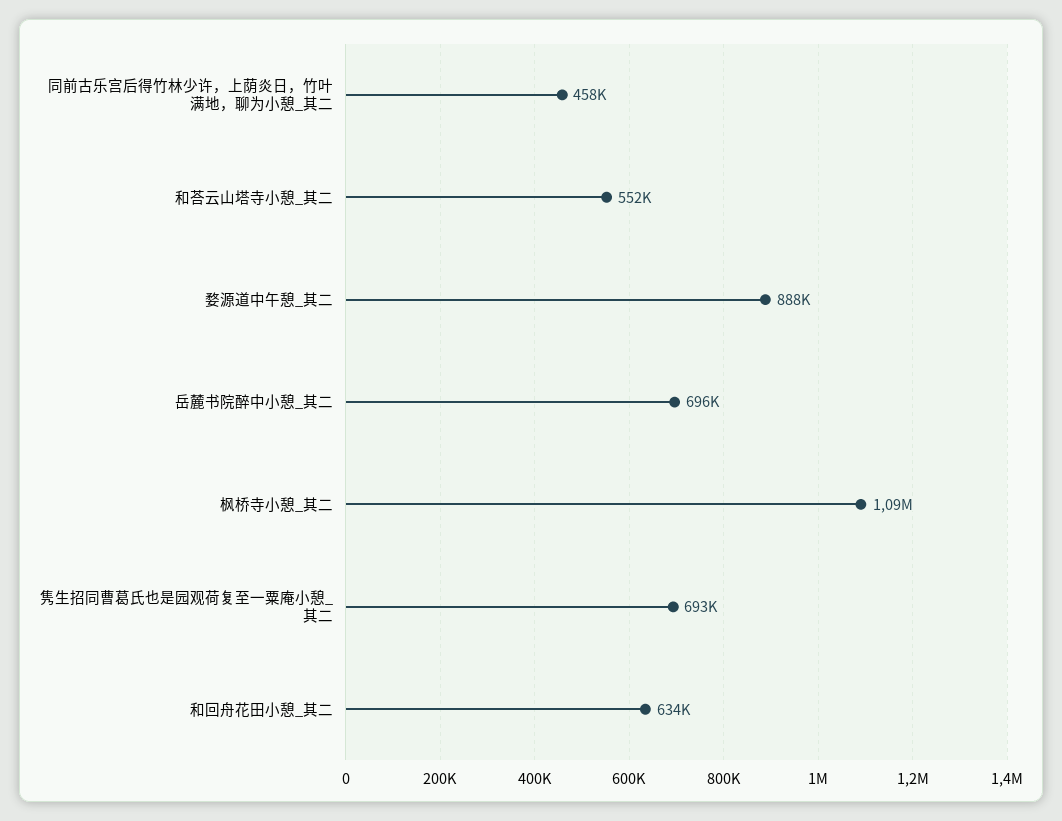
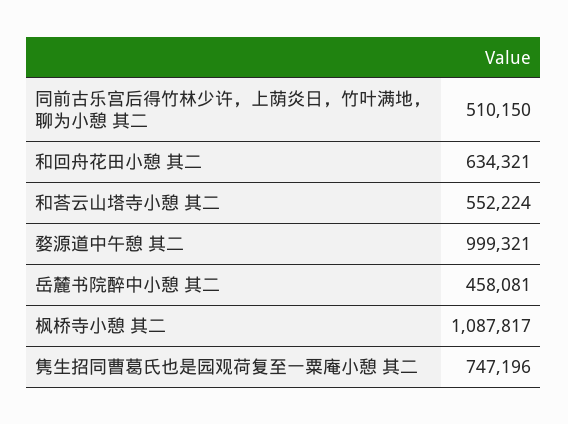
同前古乐宫后得竹林少许，上荫炎日，竹叶满地，聊为小憩_其二: 458000 -> 510150
婺源道中午憩_其二: 888000 -> 999321
岳麓书院醉中小憩_其二: 696000 -> 458081
隽生招同曹葛氏也是园观荷复至一粟庵小憩_其二: 693000 -> 747196

